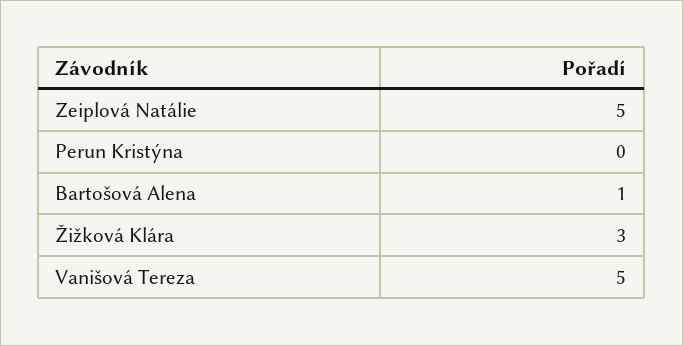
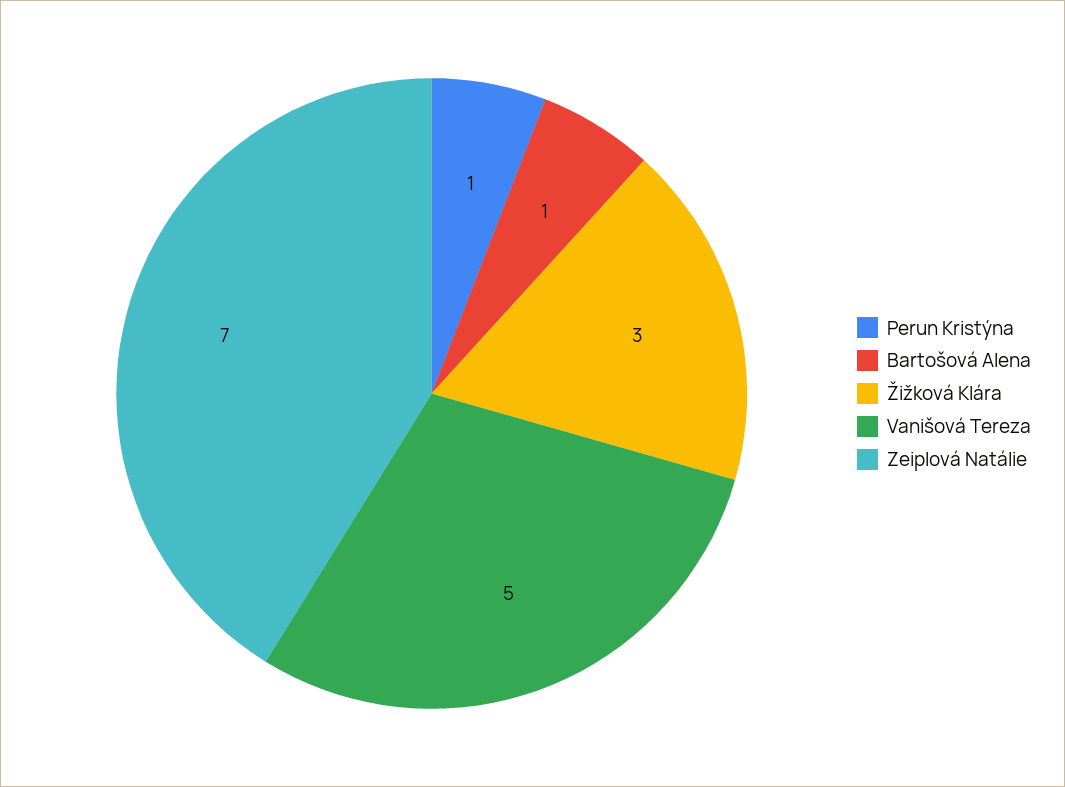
Zeiplová Natálie: 5 -> 7
Perun Kristýna: 0 -> 1

